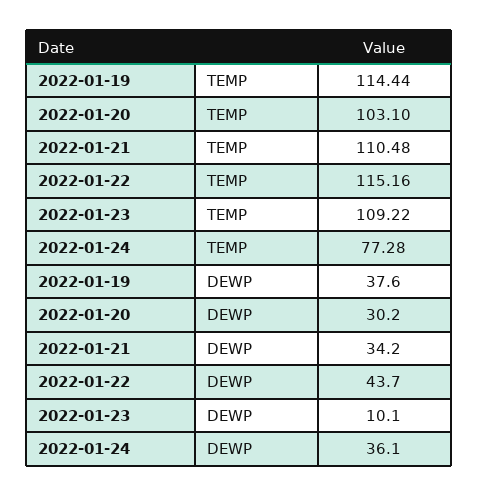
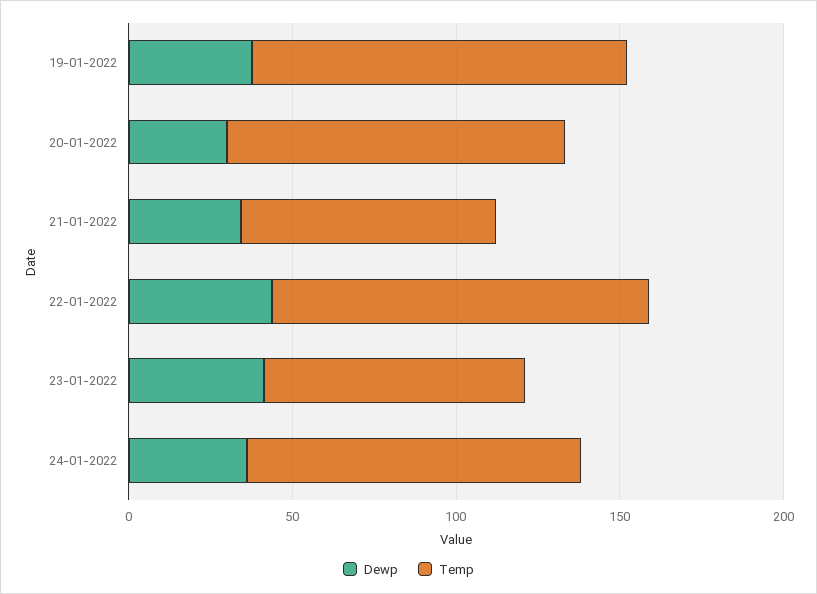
TEMP, 2022-01-21: 110.48 -> 80
TEMP, 2022-01-23: 109.22 -> 80
TEMP, 2022-01-24: 77.28 -> 100
DEWP, 2022-01-23: 10.1 -> 40

